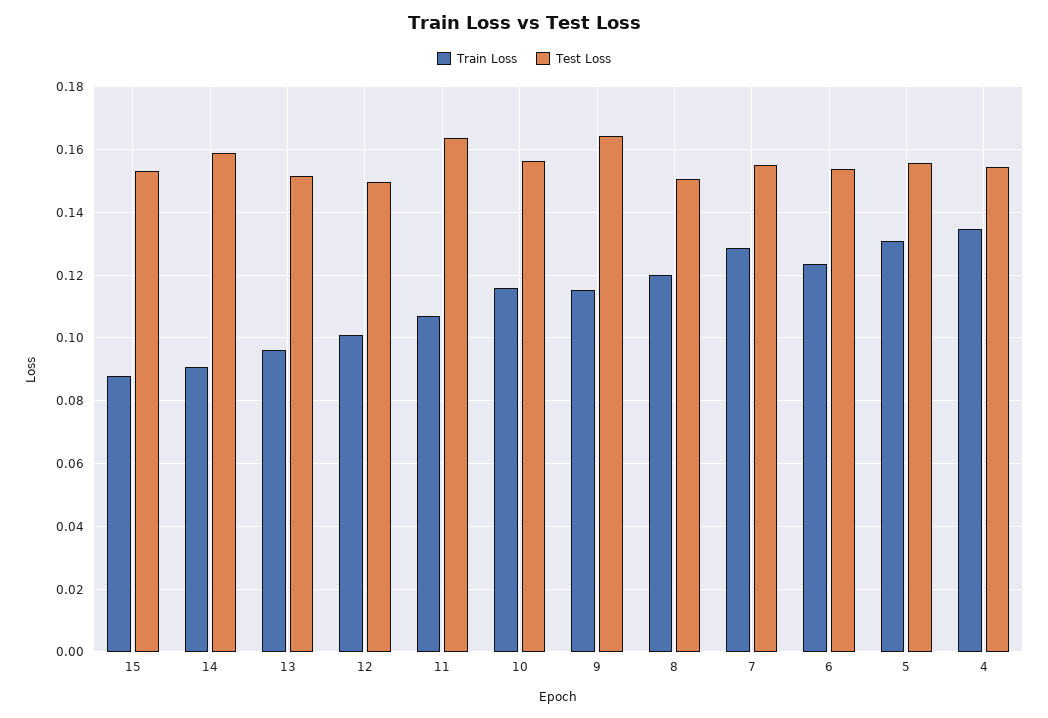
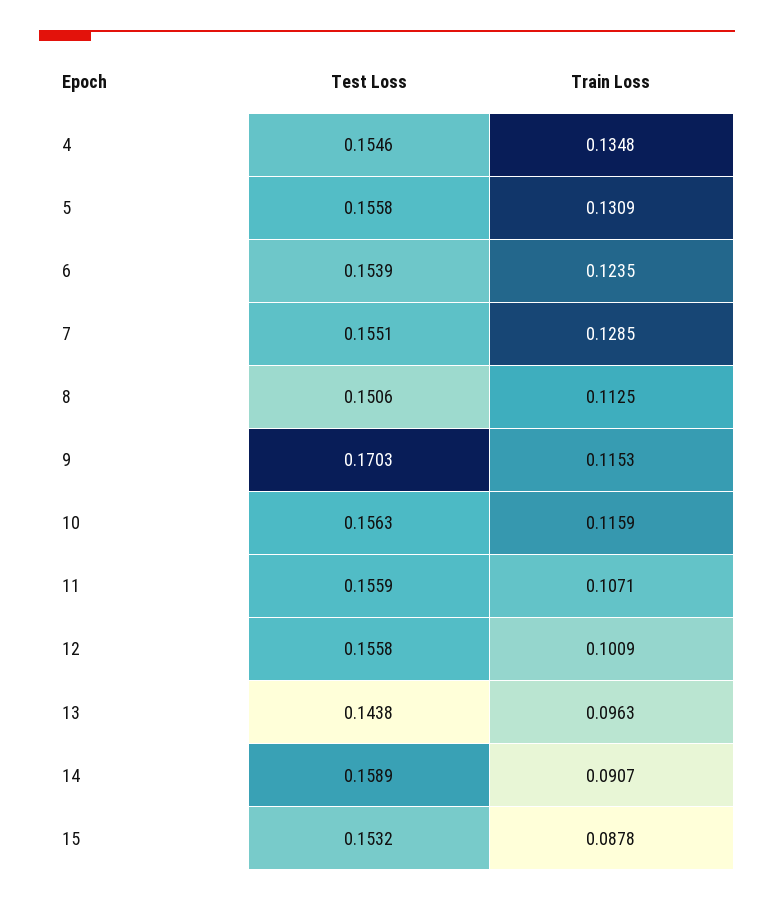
Test Loss, 13: 0.152 -> 0.1438
Test Loss, 12: 0.15 -> 0.1558
Test Loss, 11: 0.164 -> 0.1559
Test Loss, 9: 0.164 -> 0.1703
Train Loss, 8: 0.12 -> 0.1125

